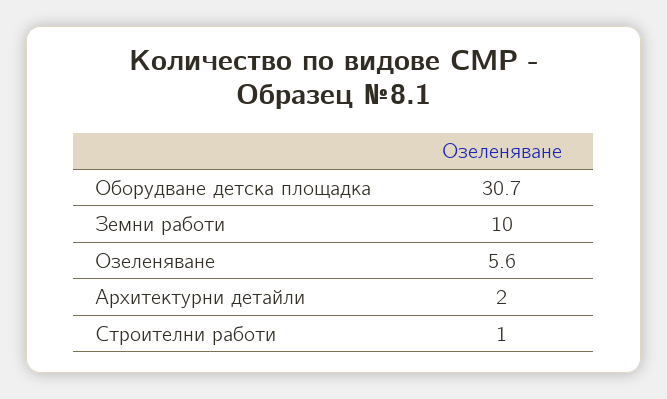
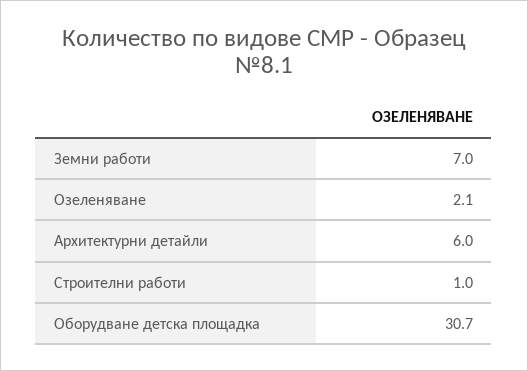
Земни работи: 10 -> 7
Озеленяване: 5.6 -> 2.1
Архитектурни детайли: 2 -> 6

